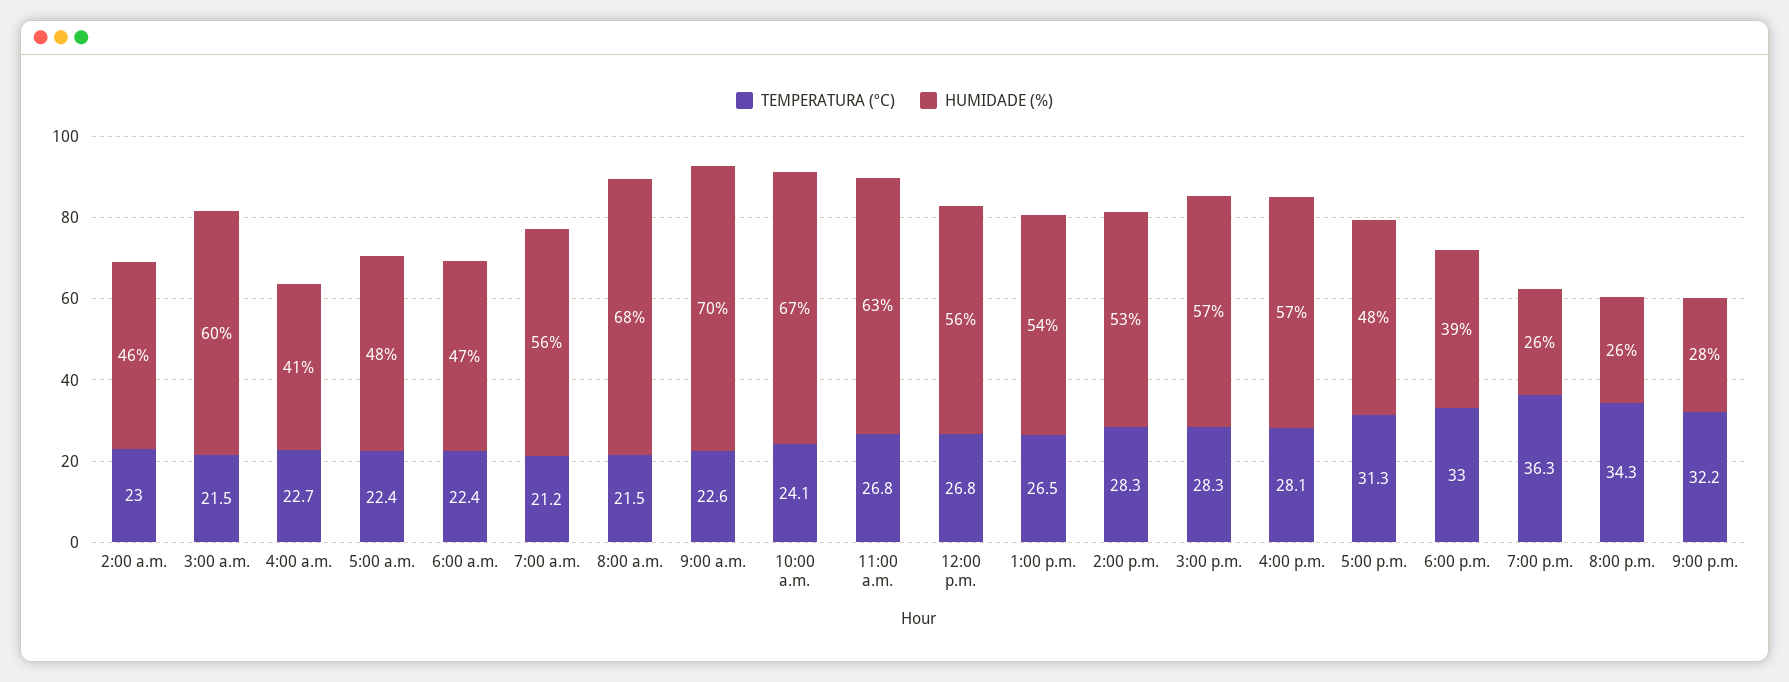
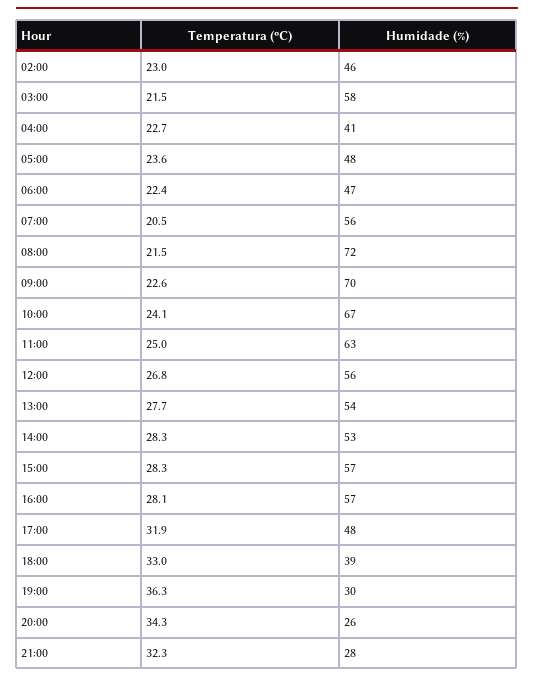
HUMIDADE (%), 3:00 a.m.: 60 -> 58
TEMPERATURA (ºC), 5:00 a.m.: 22.4 -> 23.6
TEMPERATURA (ºC), 7:00 a.m.: 21.2 -> 20.5
HUMIDADE (%), 8:00 a.m.: 68 -> 72
TEMPERATURA (ºC), 11:00 a.m.: 26.8 -> 25
TEMPERATURA (ºC), 1:00 p.m.: 26.5 -> 27.7
TEMPERATURA (ºC), 5:00 p.m.: 31.3 -> 31.9
HUMIDADE (%), 7:00 p.m.: 26 -> 30
TEMPERATURA (ºC), 9:00 p.m.: 32.2 -> 32.3

